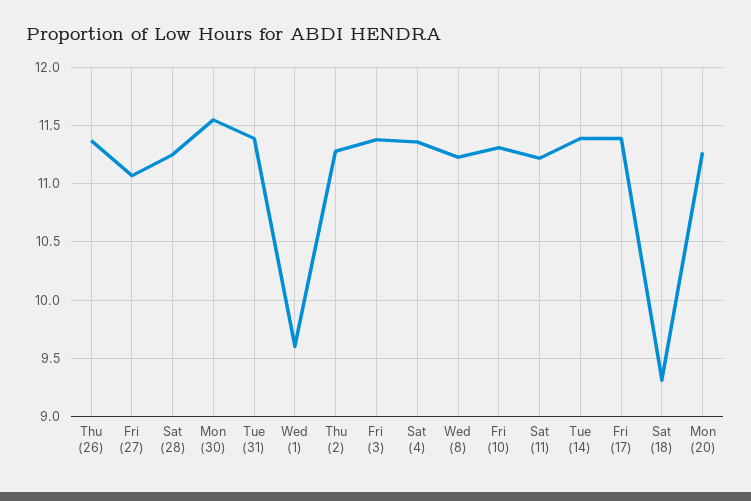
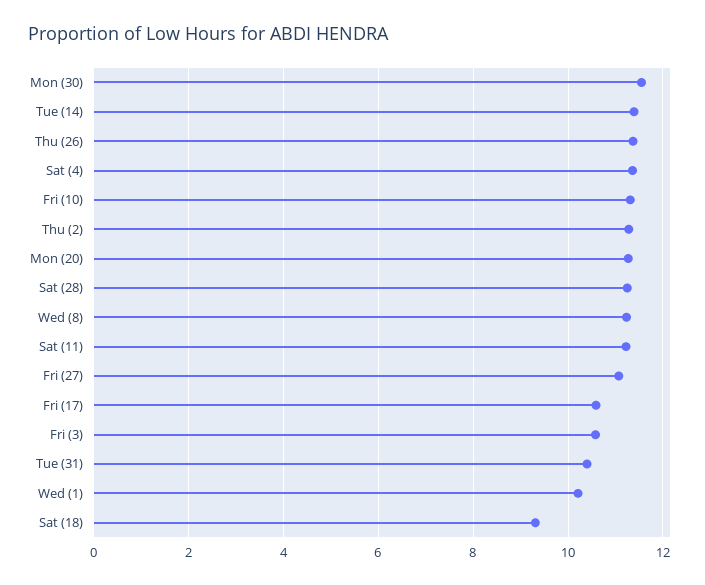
Tue (31): 11.4 -> 10.4
Wed (1): 9.6 -> 10.2
Fri (3): 11.4 -> 10.6
Fri (17): 11.4 -> 10.6

